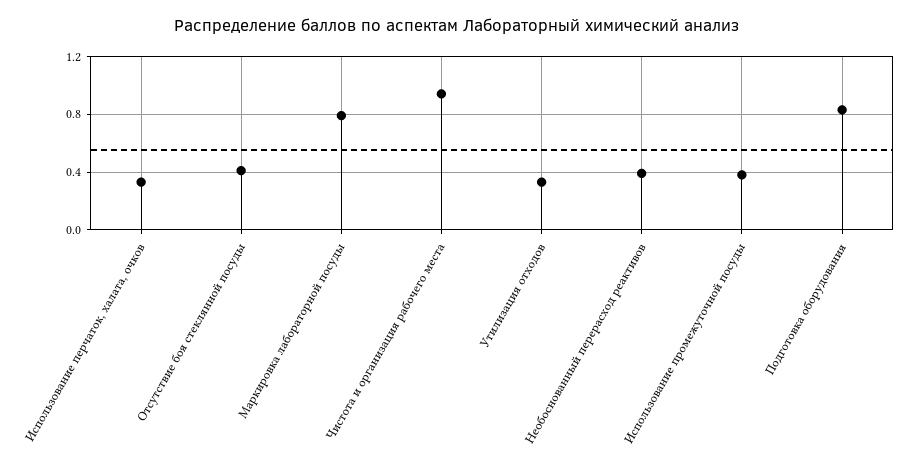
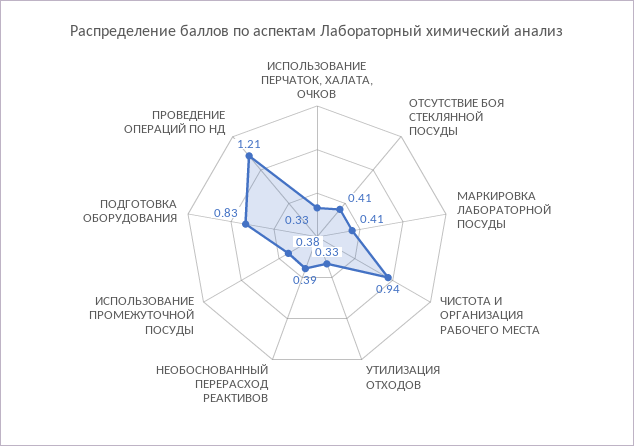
Маркировка лабораторной посуды: 0.8 -> 0.41
ПРОВЕДЕНИЕ ОПЕРАЦИЙ ПО НД: none -> 1.21

